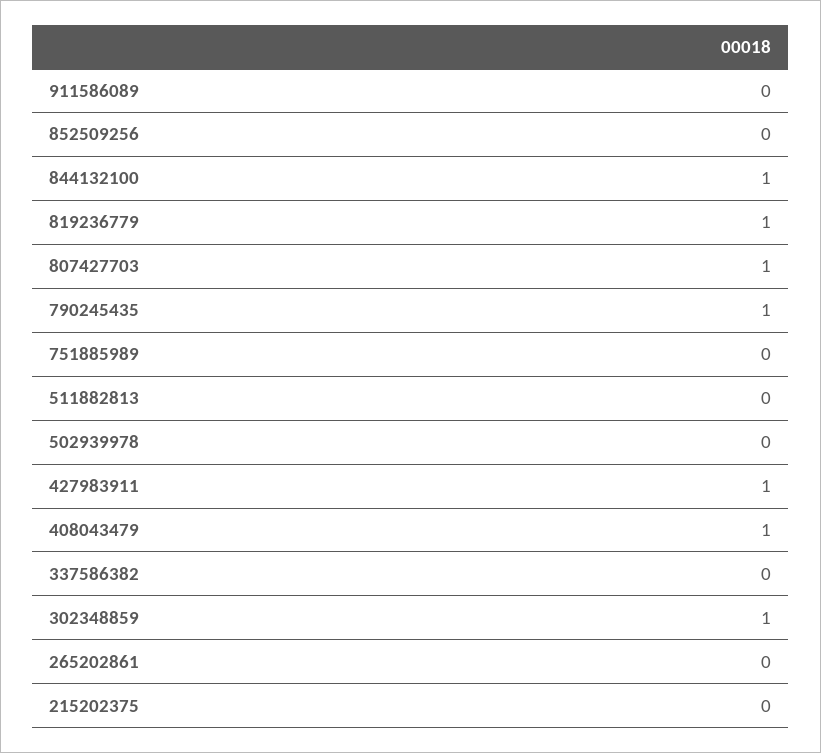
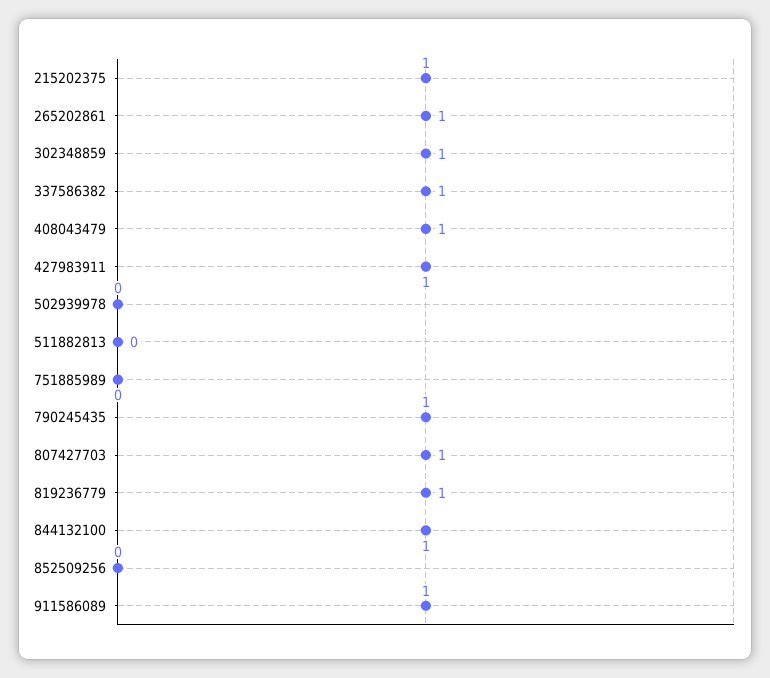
911586089: 0 -> 1
337586382: 0 -> 1
265202861: 0 -> 1
215202375: 0 -> 1

